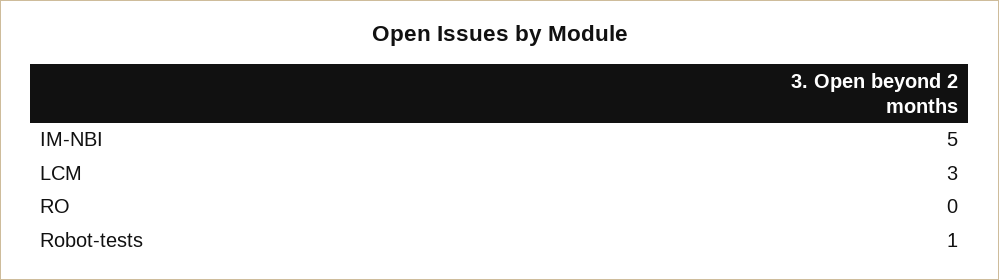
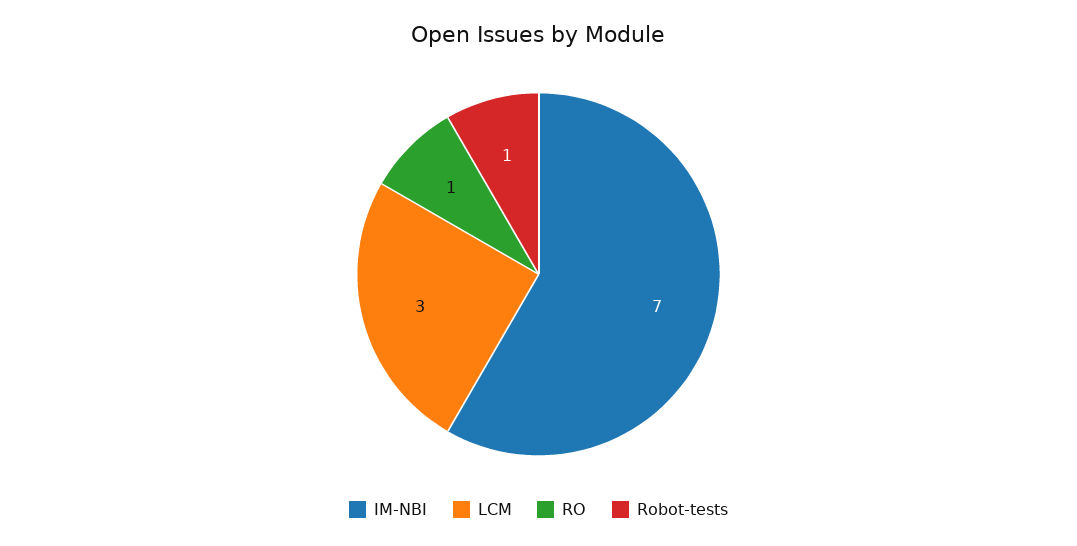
IM-NBI: 5 -> 7
RO: 0 -> 1

